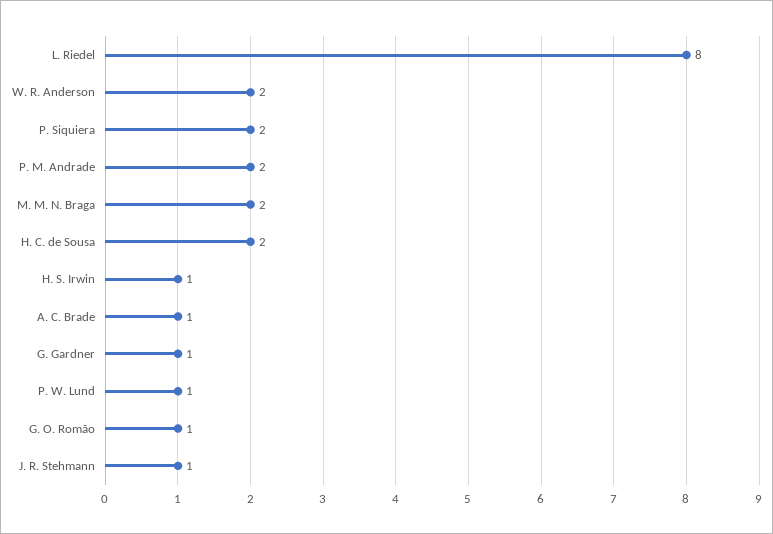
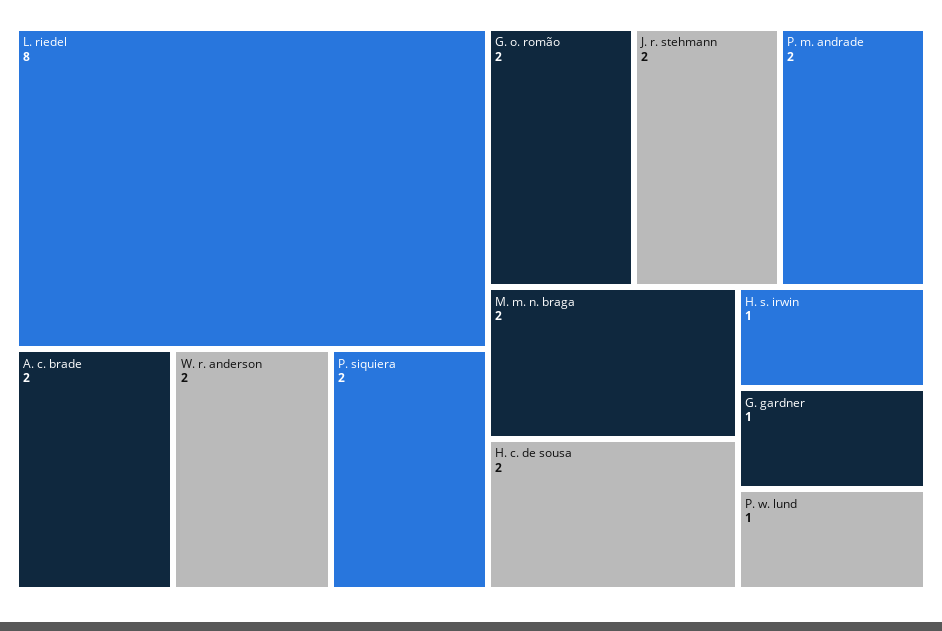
A. C. Brade: 1 -> 2
G. O. Romão: 1 -> 2
J. R. Stehmann: 1 -> 2

